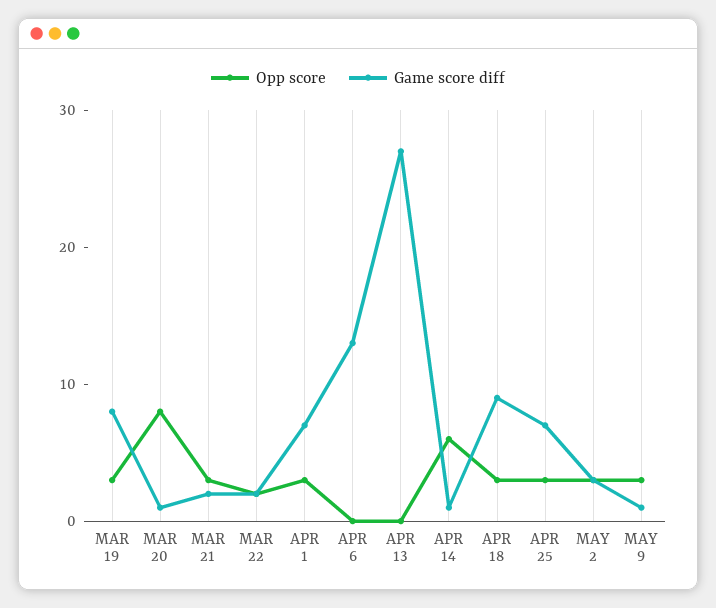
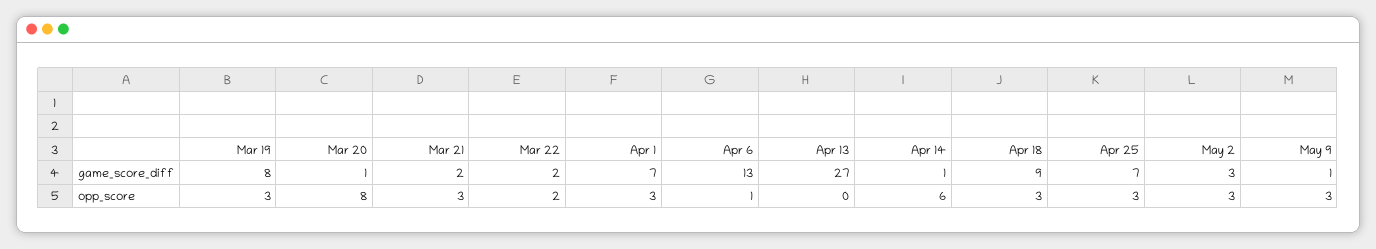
Opp score, APR 6: 0 -> 1

